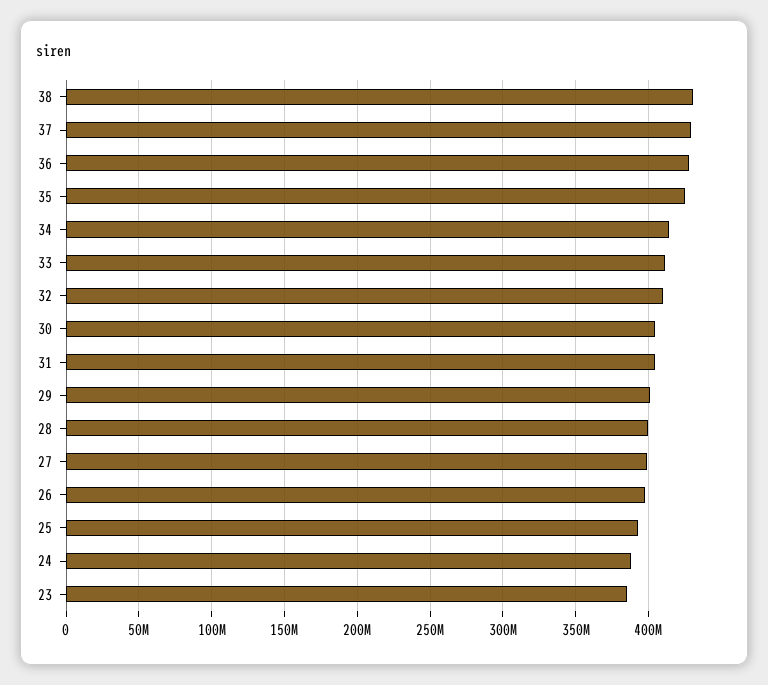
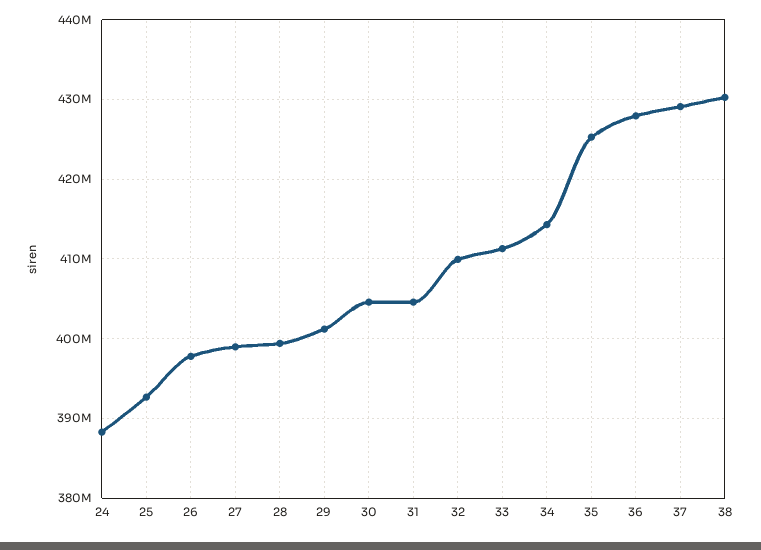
23: 385000000 -> none

